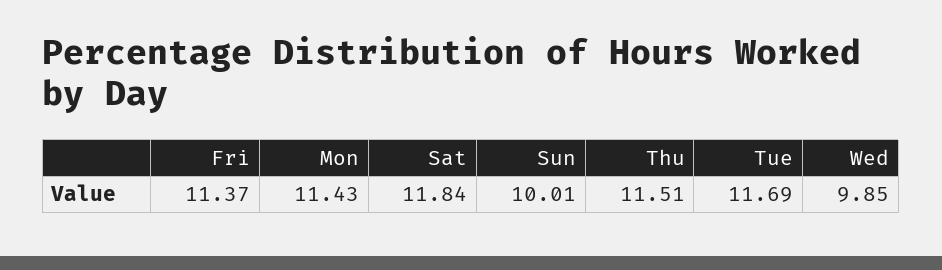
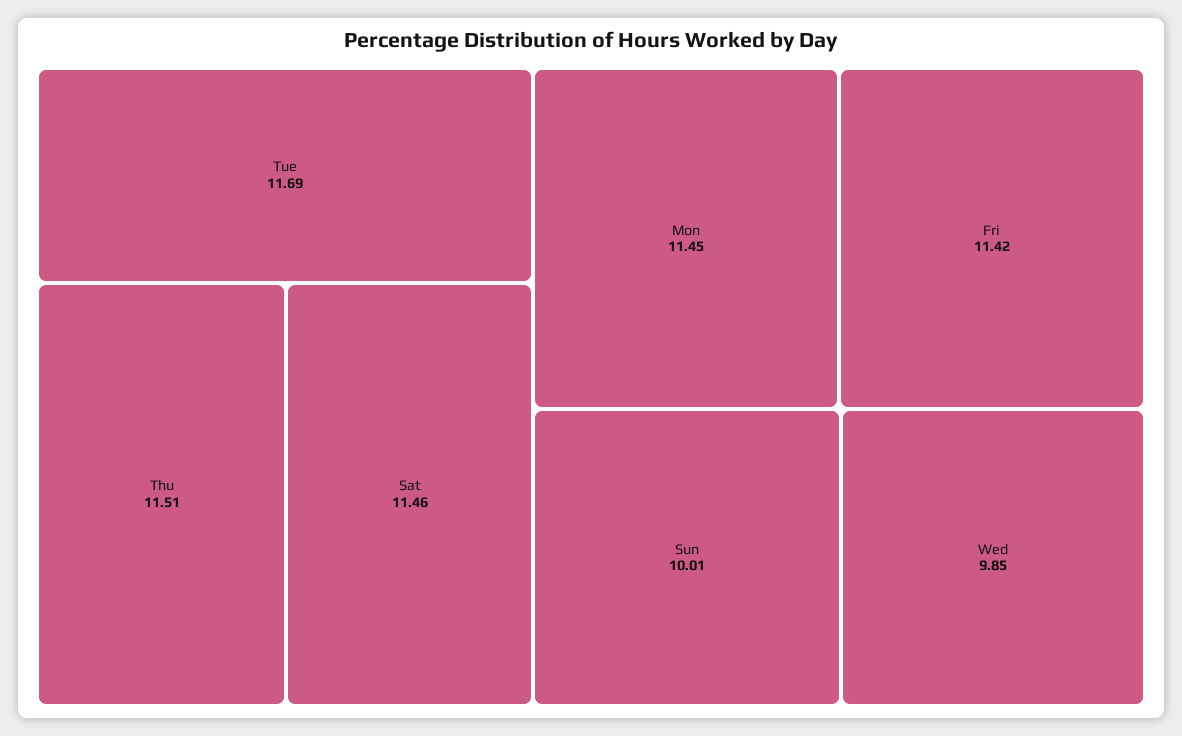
Fri: 11.37 -> 11.42
Mon: 11.43 -> 11.45
Sat: 11.84 -> 11.46

